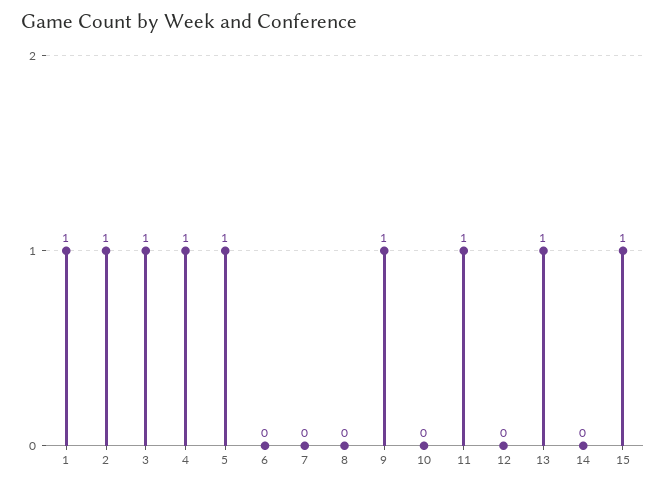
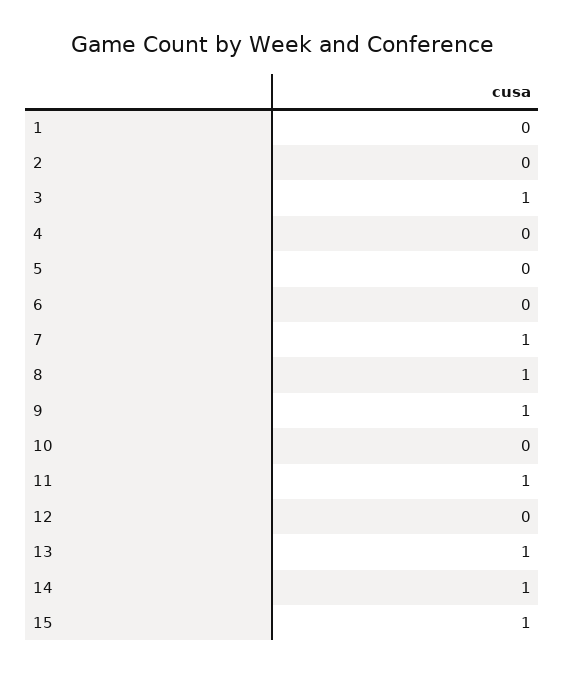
1: 1 -> 0
2: 1 -> 0
4: 1 -> 0
5: 1 -> 0
7: 0 -> 1
8: 0 -> 1
14: 0 -> 1

